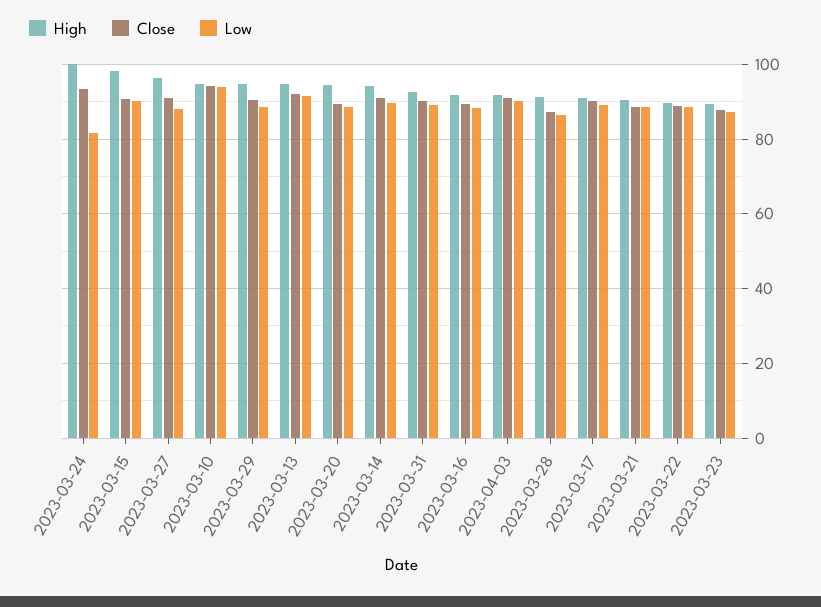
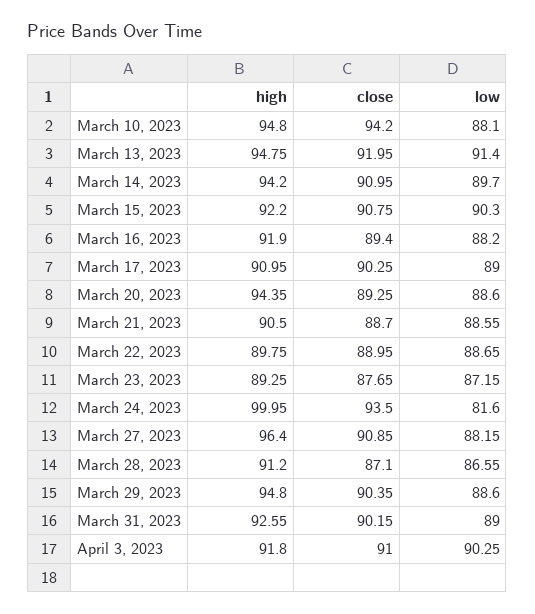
High, 2023-03-15: 98 -> 92.2
Low, 2023-03-10: 94 -> 88.1

